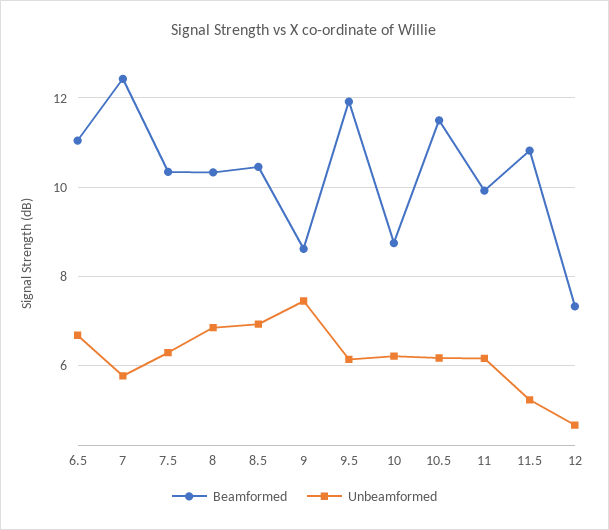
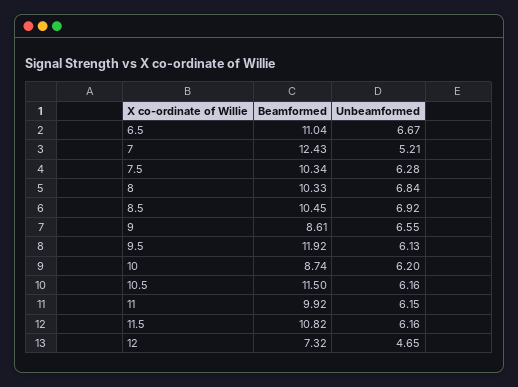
Unbeamformed, 7: 5.8 -> 5.21
Unbeamformed, 9: 7.4 -> 6.55
Unbeamformed, 11.5: 5.2 -> 6.16

